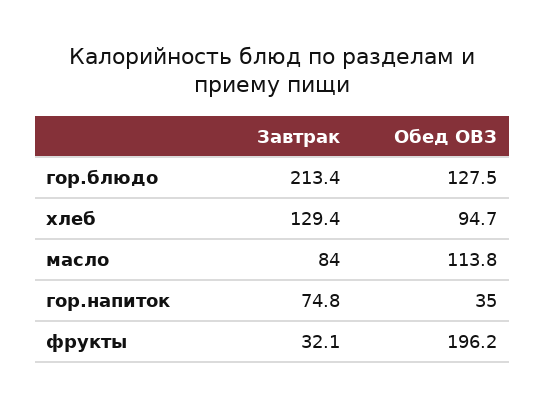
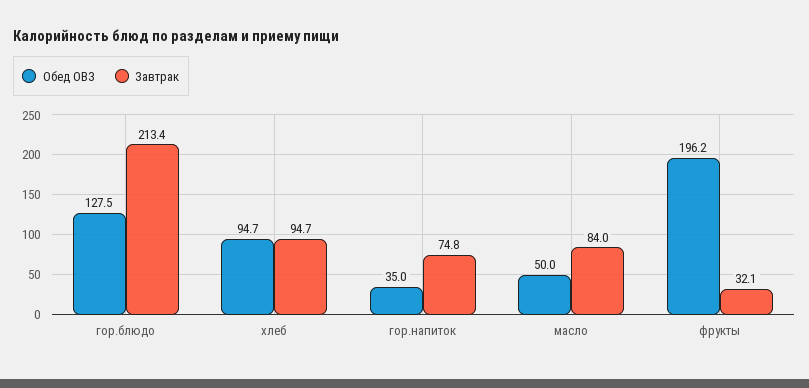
Завтрак, хлеб: 129.4 -> 94.7
Обед ОВЗ, масло: 113.8 -> 50

